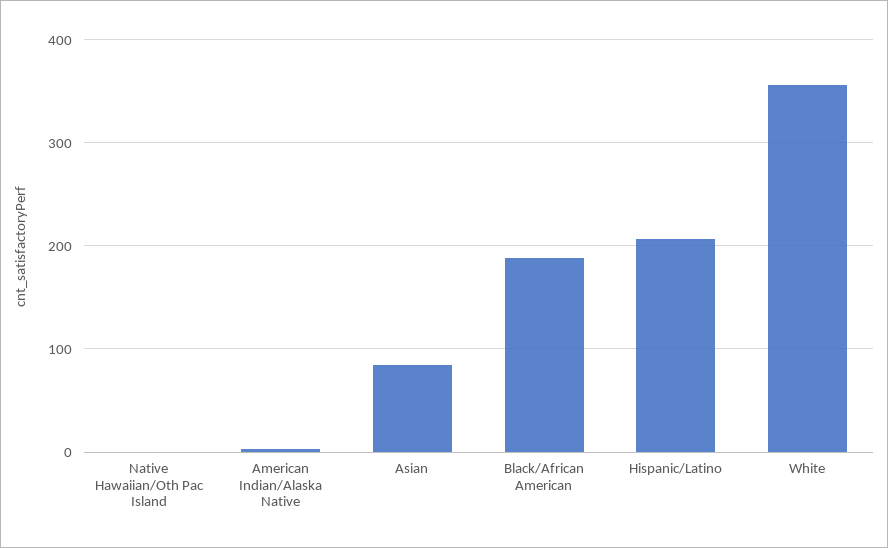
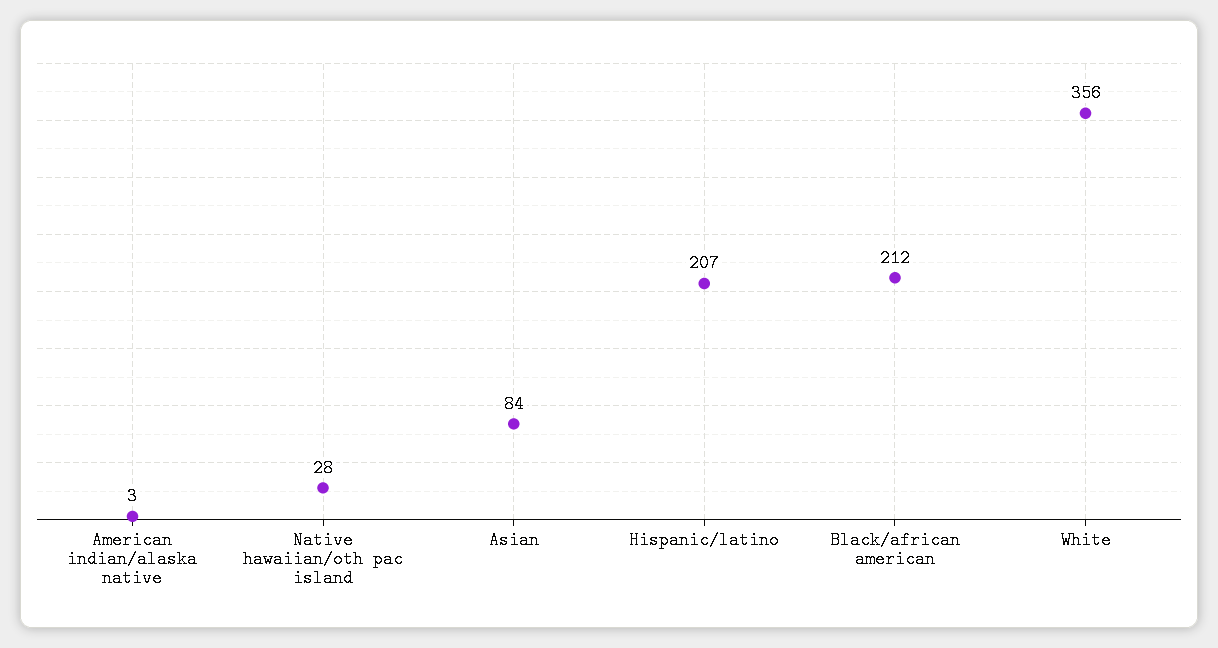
Native Hawaiian/Oth Pac Island: 0 -> 28
Black/African American: 190 -> 212

